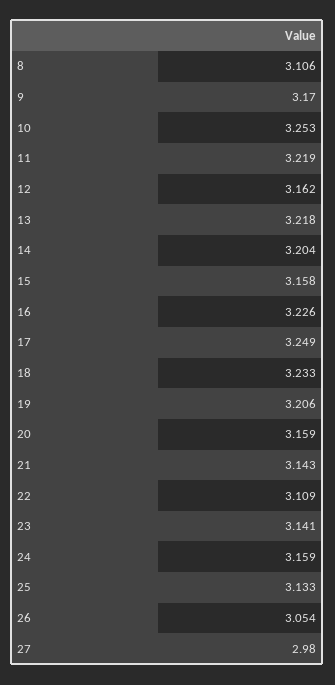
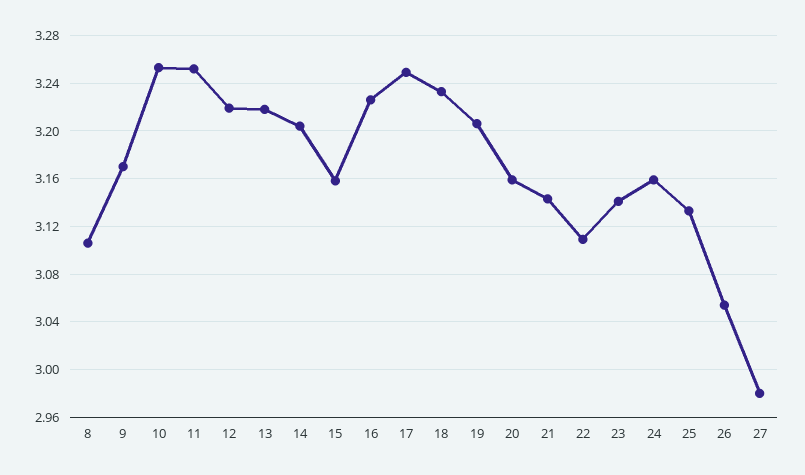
11: 3.219 -> 3.25
12: 3.162 -> 3.22

